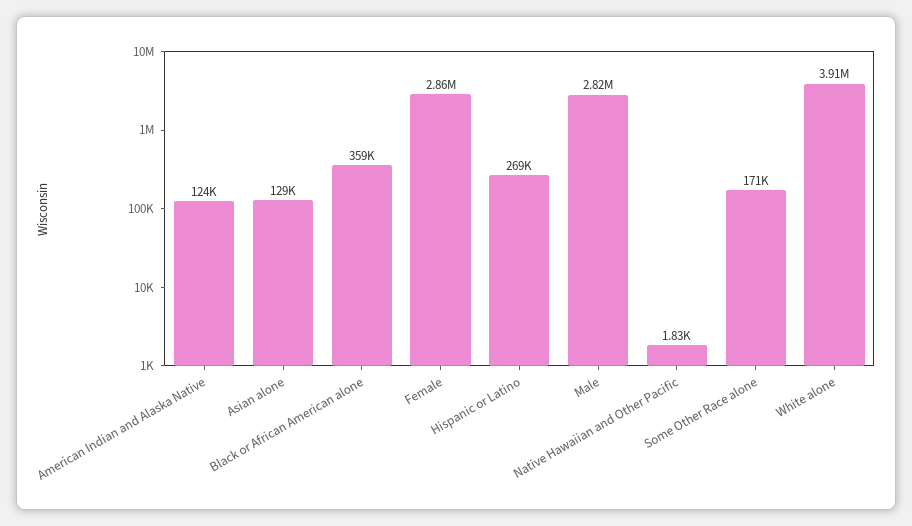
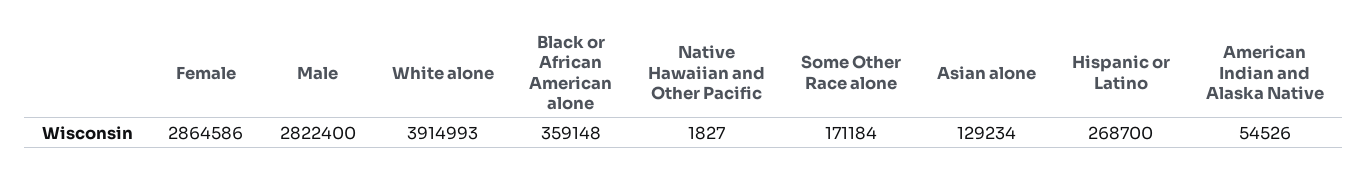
American Indian and Alaska Native: 124000 -> 54526

